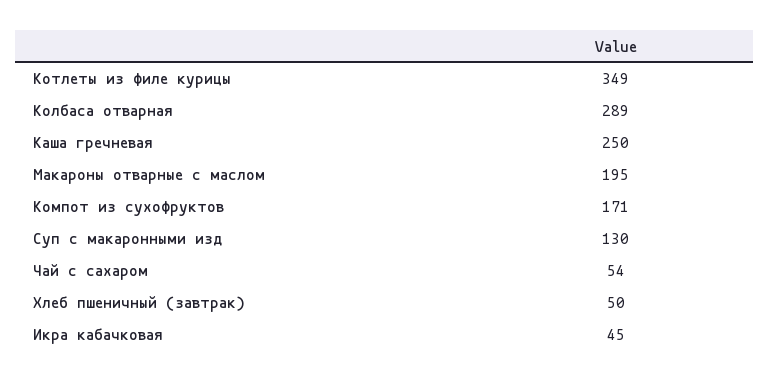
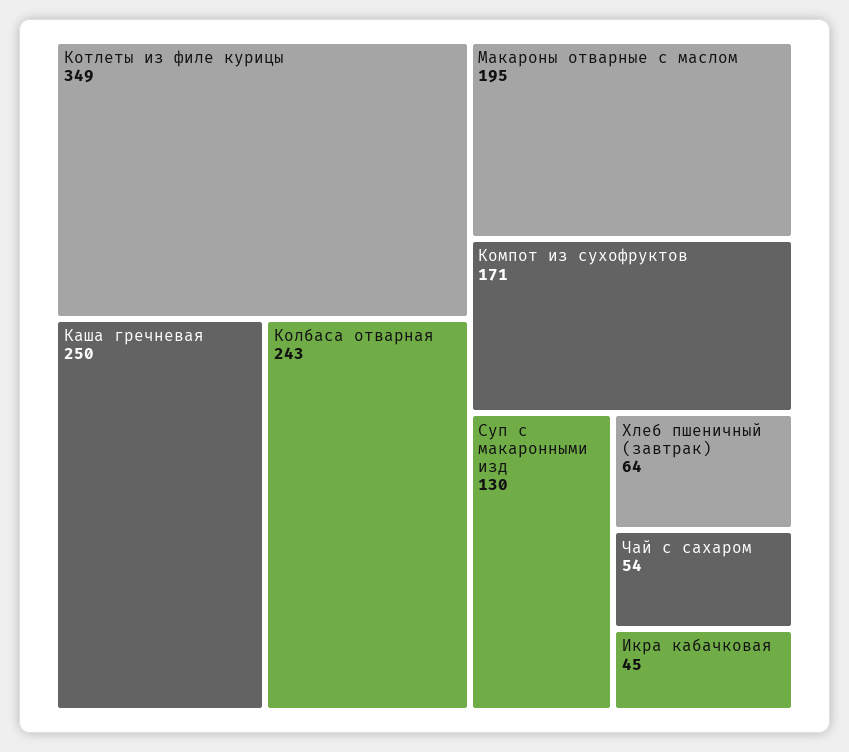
Колбаса отварная: 289 -> 243
Хлеб пшеничный (завтрак): 50 -> 64

